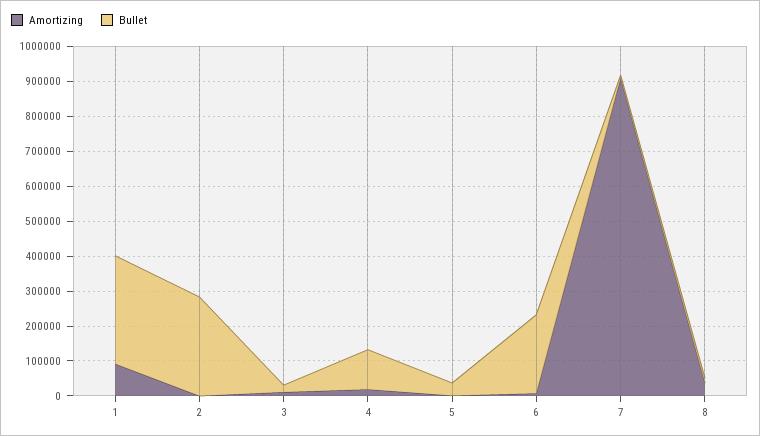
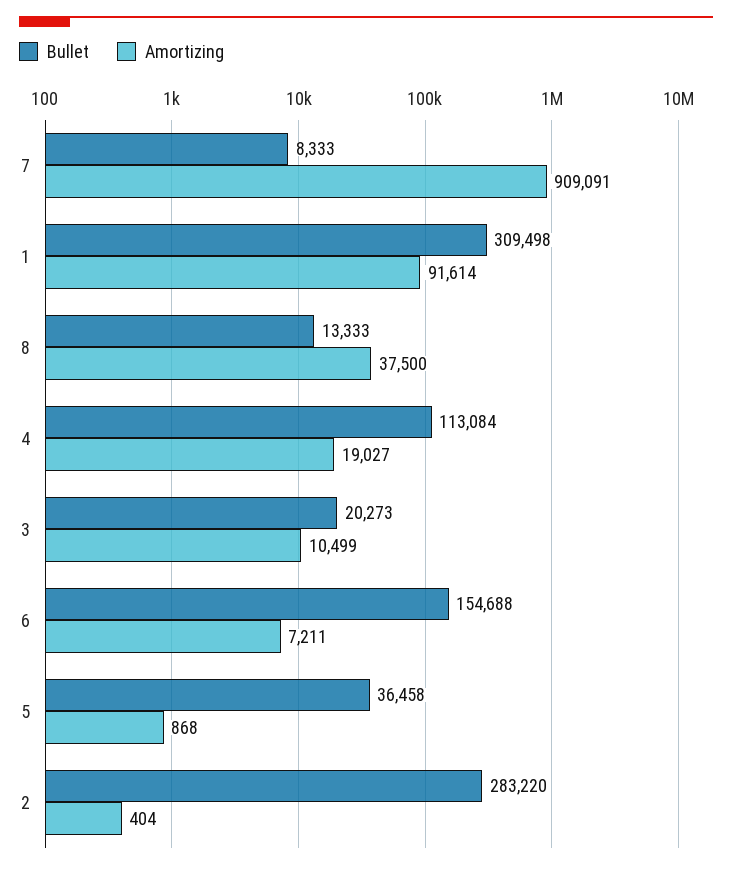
Bullet, 6: 225000 -> 154688

